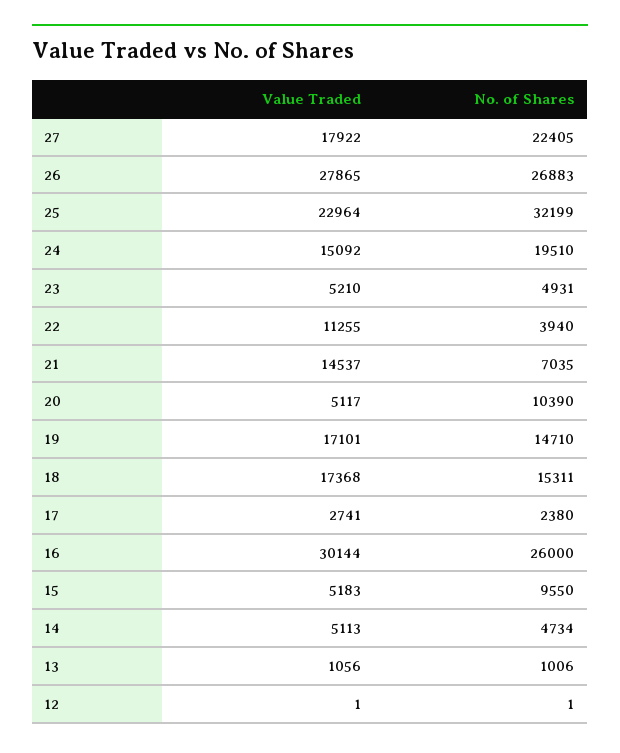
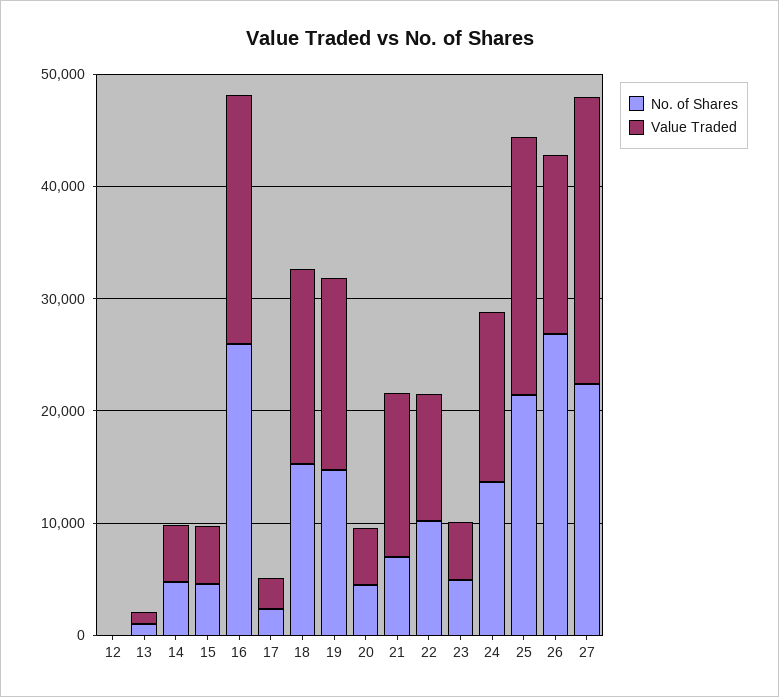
Value Traded, 27: 17922 -> 26000
Value Traded, 26: 27865 -> 16000
No. of Shares, 25: 32199 -> 22000
No. of Shares, 24: 19510 -> 14000
No. of Shares, 22: 3940 -> 10000
No. of Shares, 20: 10390 -> 4000
Value Traded, 16: 30144 -> 22000
No. of Shares, 15: 9550 -> 4000

